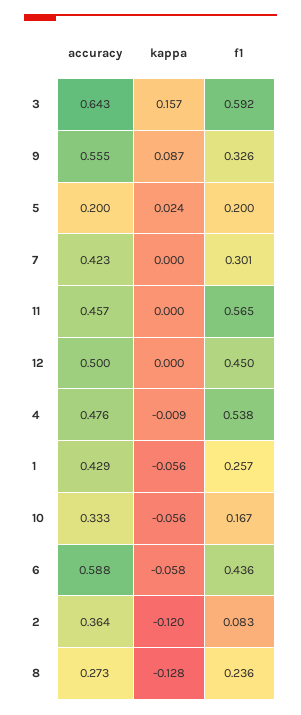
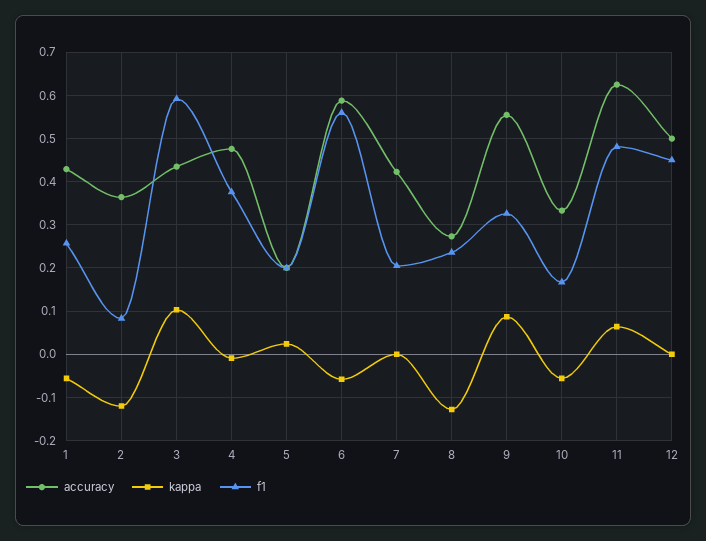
accuracy, 3: 0.643 -> 0.44
kappa, 3: 0.157 -> 0.1
f1, 7: 0.301 -> 0.2
accuracy, 11: 0.457 -> 0.62
kappa, 11: 0 -> 0.06
f1, 11: 0.565 -> 0.48
f1, 4: 0.538 -> 0.38
f1, 6: 0.436 -> 0.56

